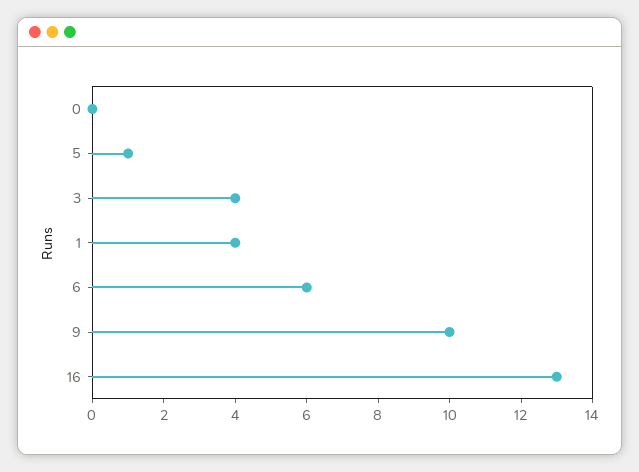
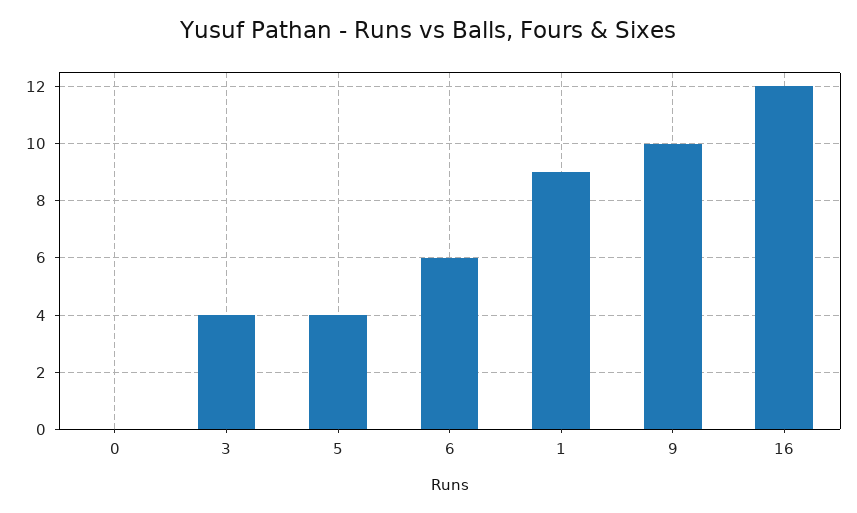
5: 1 -> 4
1: 4 -> 9
16: 13 -> 12

